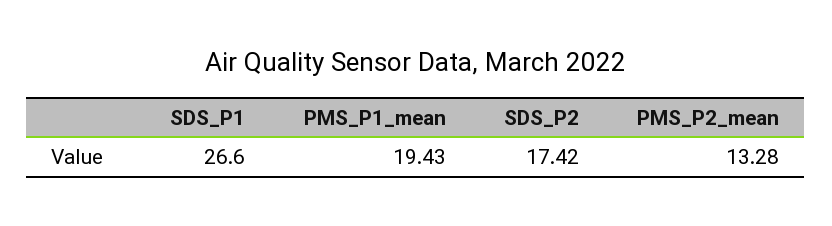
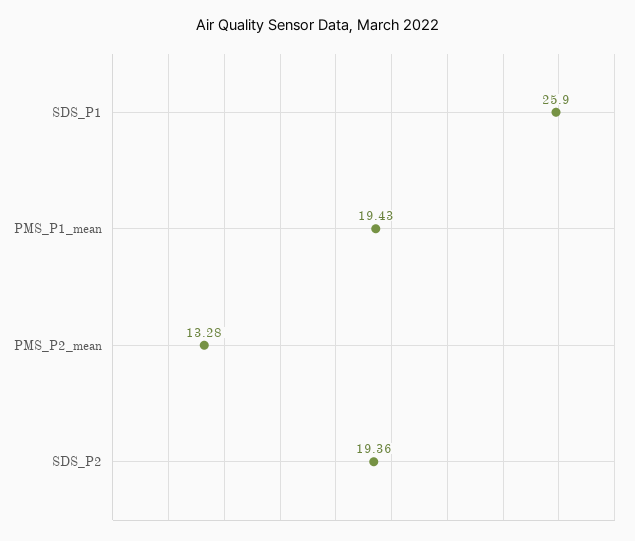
SDS_P1: 26.6 -> 25.9
SDS_P2: 17.42 -> 19.36

